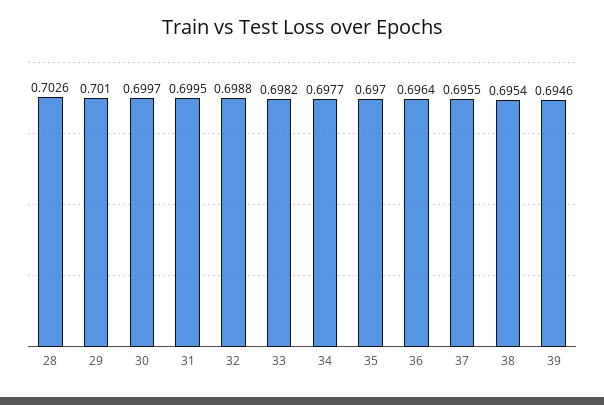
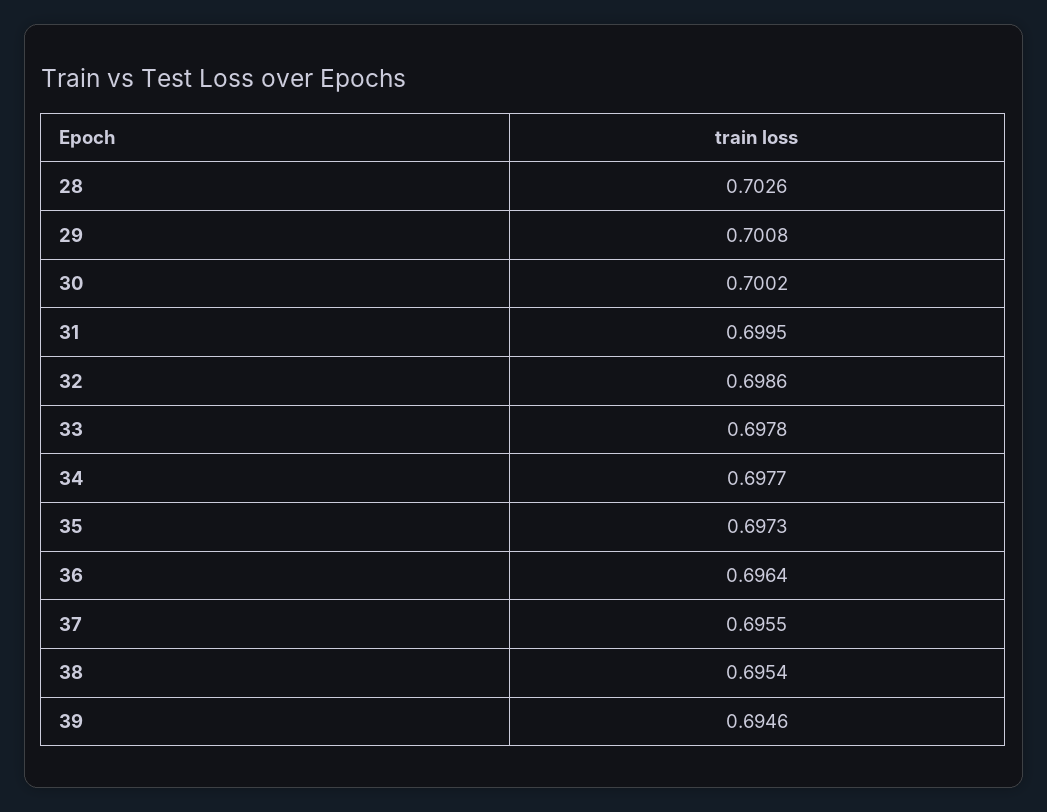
29: 0.701 -> 0.7008
30: 0.6997 -> 0.7002
32: 0.6988 -> 0.6986
33: 0.6982 -> 0.6978
35: 0.697 -> 0.6973

